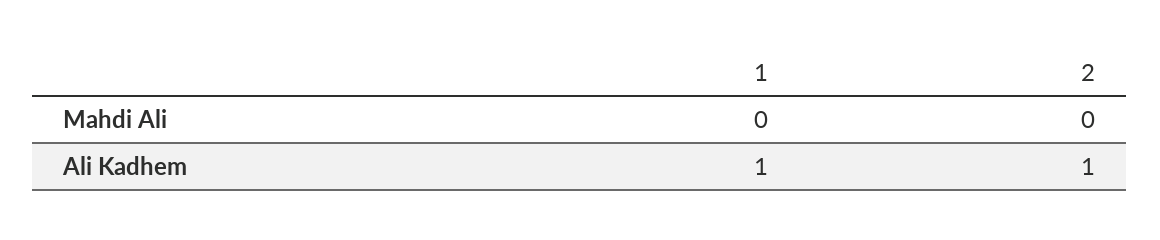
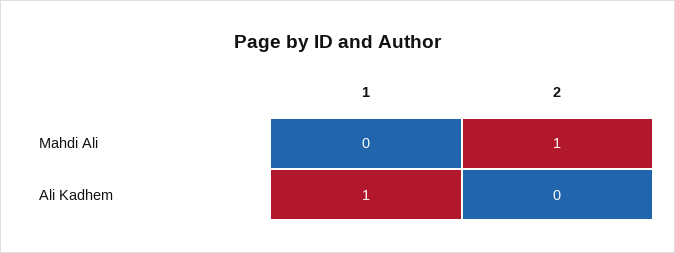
2, Mahdi Ali: 0 -> 1
2, Ali Kadhem: 1 -> 0

